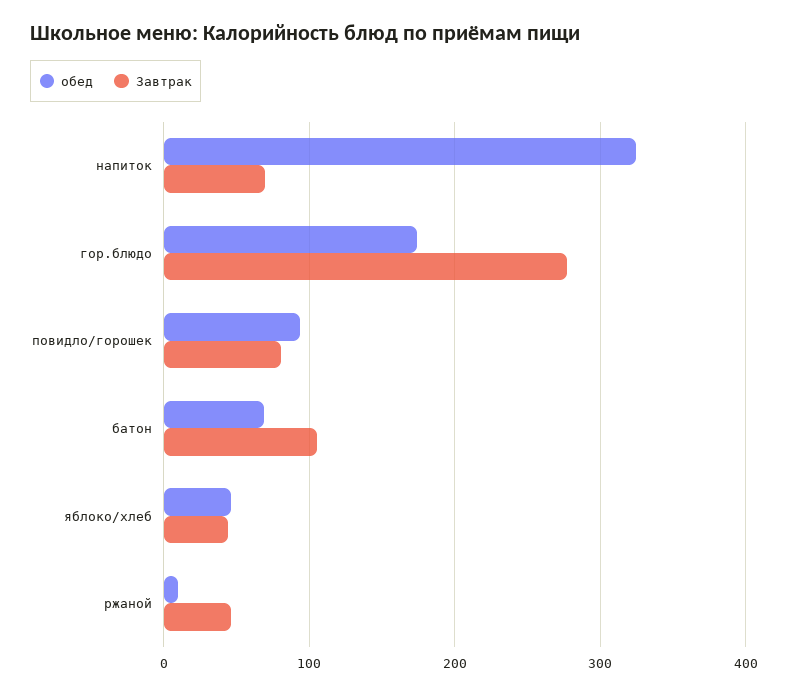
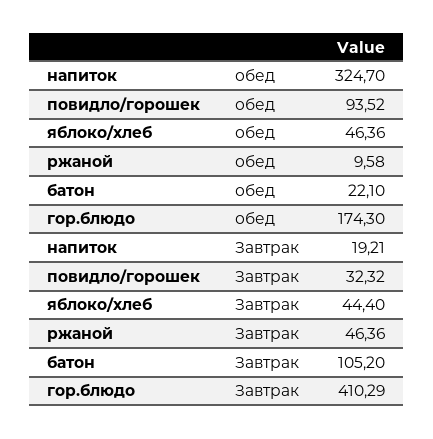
Завтрак, напиток: 70 -> 19.21
Завтрак, гор.блюдо: 280 -> 410.29
Завтрак, повидло/горошек: 80 -> 32.32
обед, батон: 70 -> 22.1

